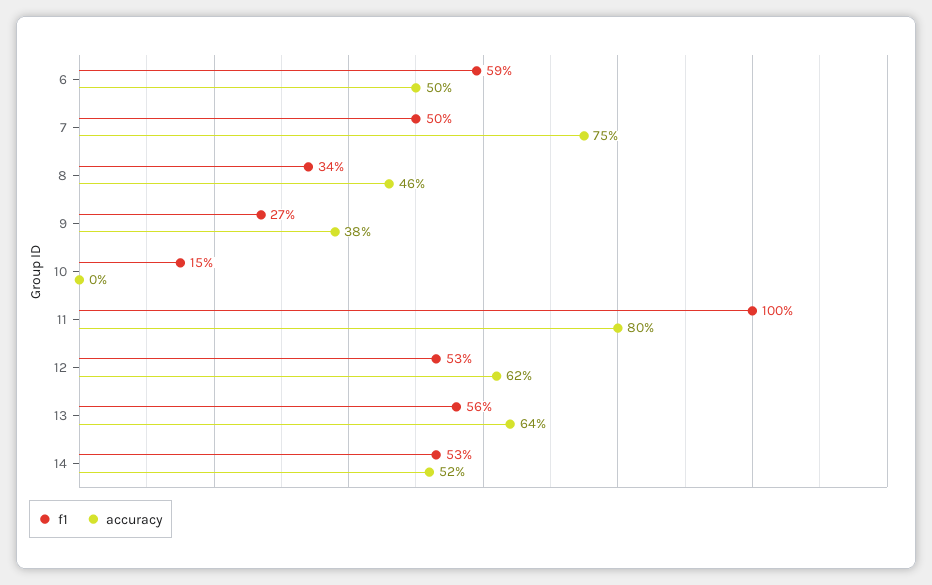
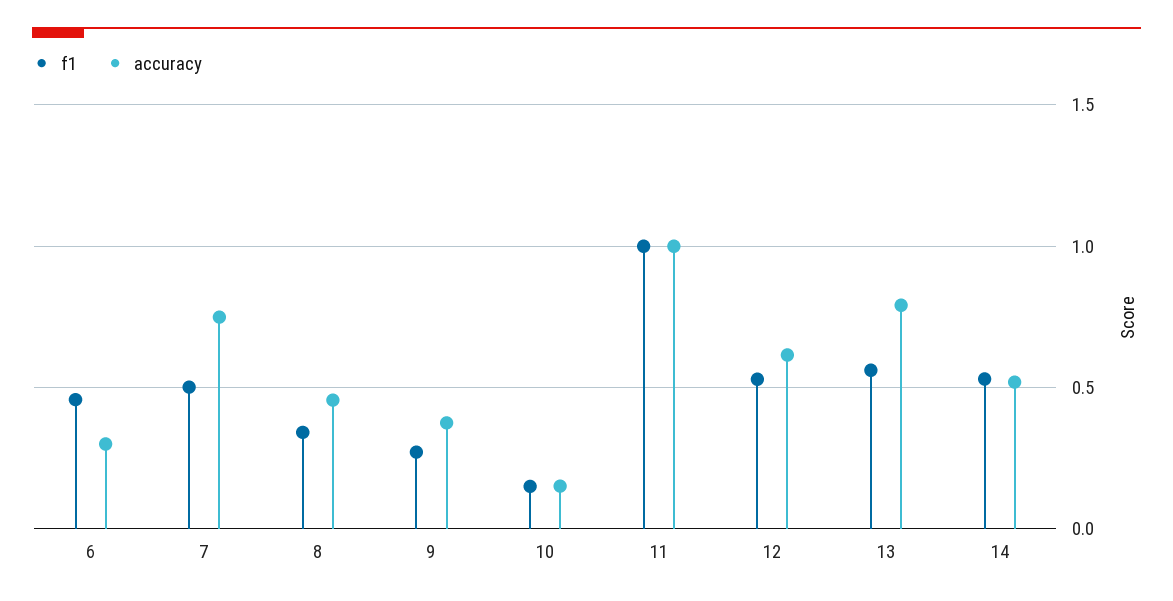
f1, 6: 0.59 -> 0.45
accuracy, 6: 0.5 -> 0.3
accuracy, 10: 0 -> 0.15
accuracy, 11: 0.8 -> 1
accuracy, 13: 0.64 -> 0.8

